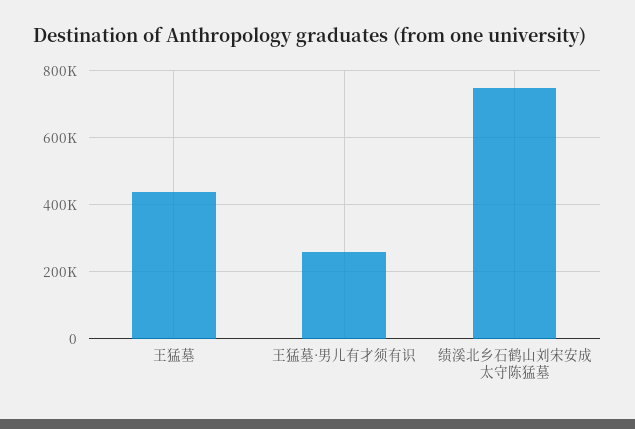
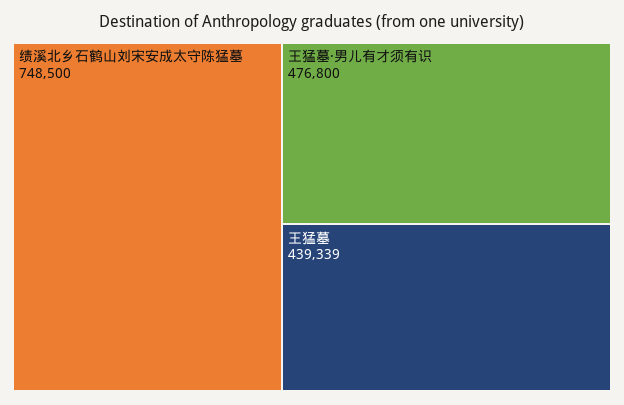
王猛墓·男儿有才须有识: 260000 -> 476800

